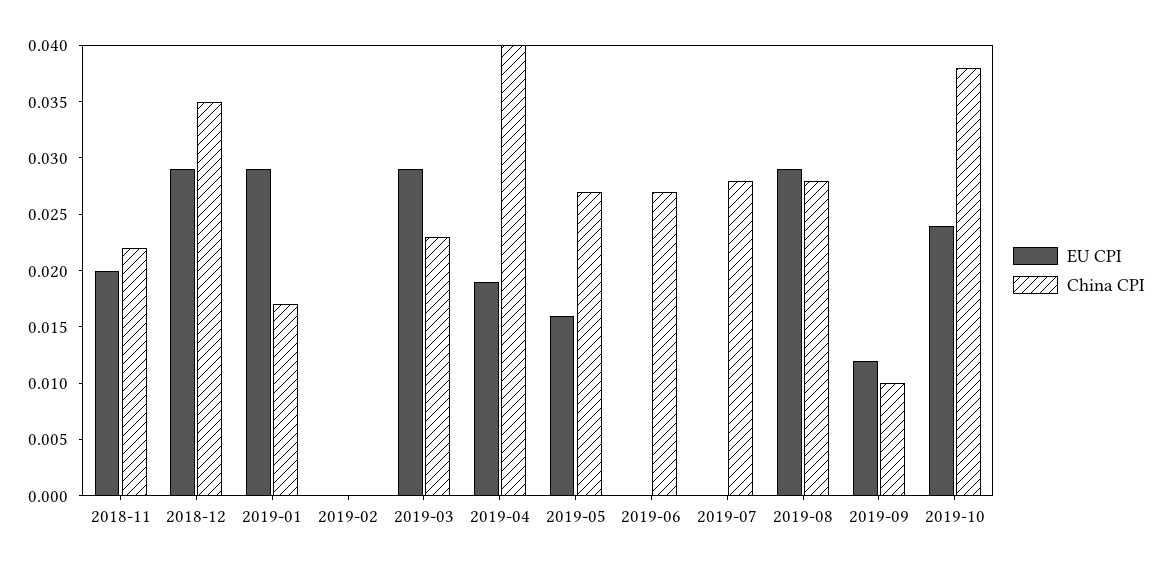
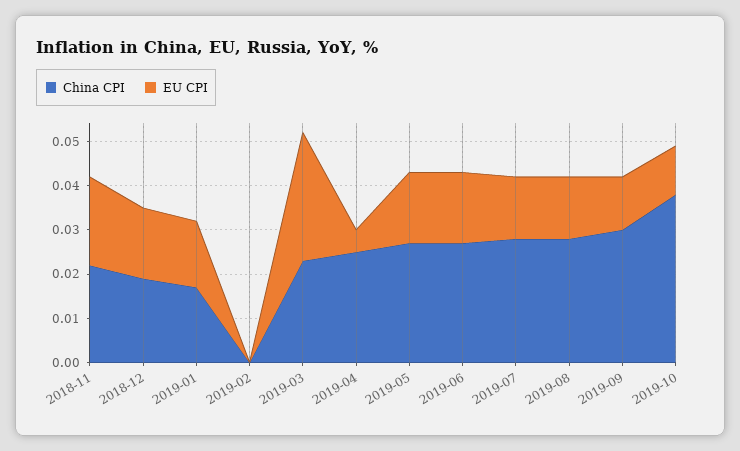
EU CPI, 2018-12: 0.029 -> 0.015
China CPI, 2018-12: 0.035 -> 0.02
EU CPI, 2019-01: 0.029 -> 0.015
EU CPI, 2019-04: 0.019 -> 0.005
China CPI, 2019-04: 0.04 -> 0.025
EU CPI, 2019-06: 0 -> 0.015
EU CPI, 2019-07: 0 -> 0.015
EU CPI, 2019-08: 0.029 -> 0.015
China CPI, 2019-09: 0.01 -> 0.03
EU CPI, 2019-10: 0.024 -> 0.01

